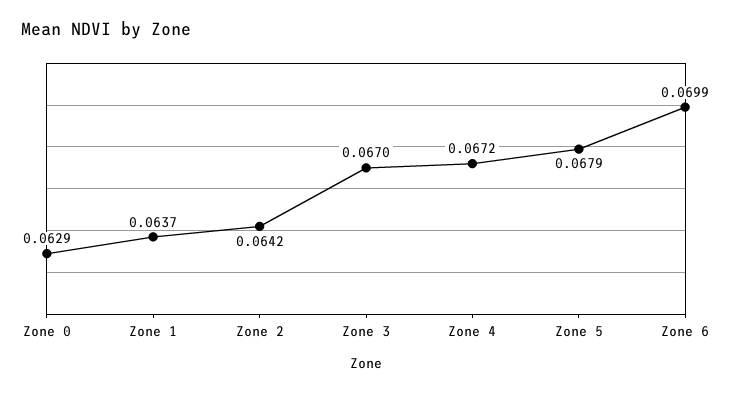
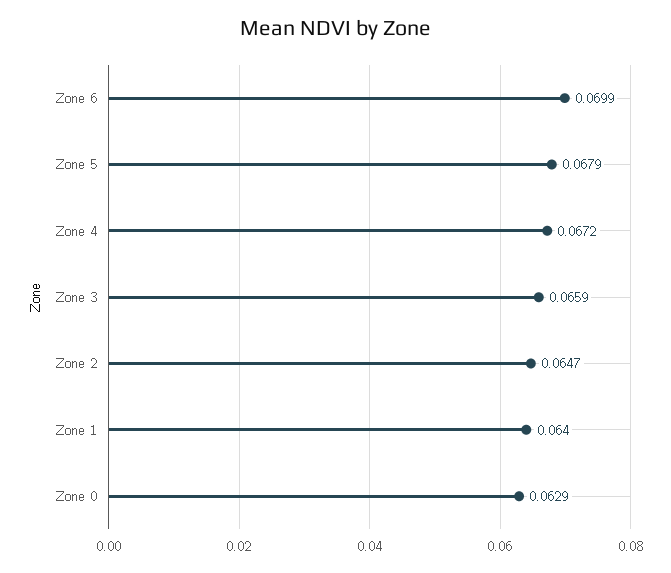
Zone 1: 0.0637 -> 0.064
Zone 2: 0.0642 -> 0.0647
Zone 3: 0.067 -> 0.0659

